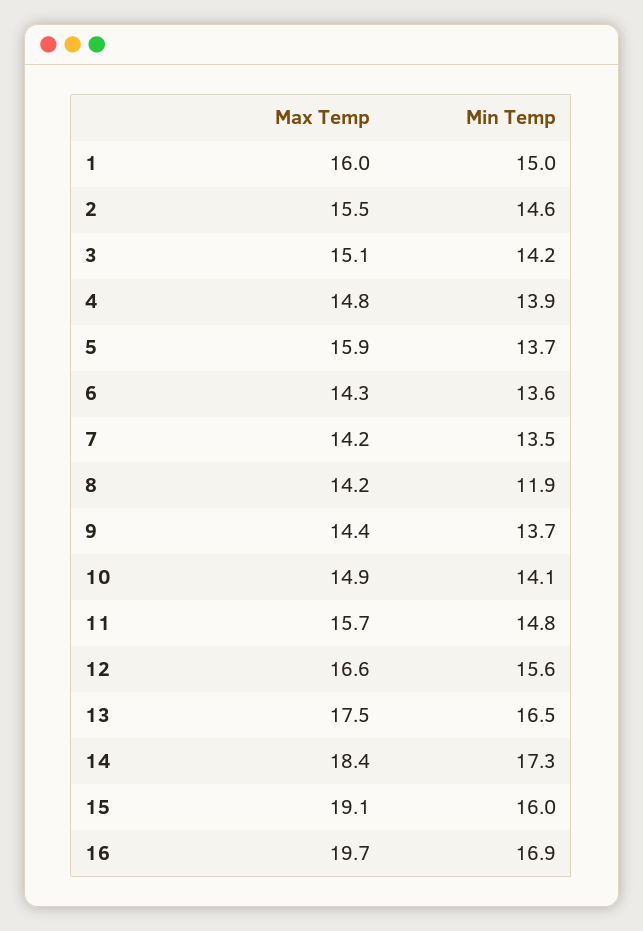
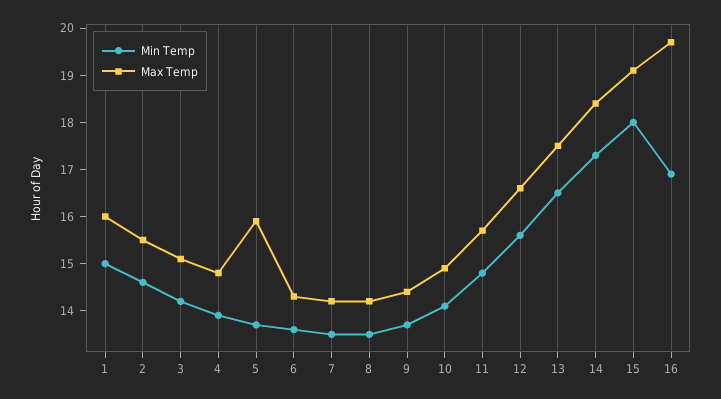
Min Temp, 8: 11.9 -> 13.5
Min Temp, 15: 16 -> 18

